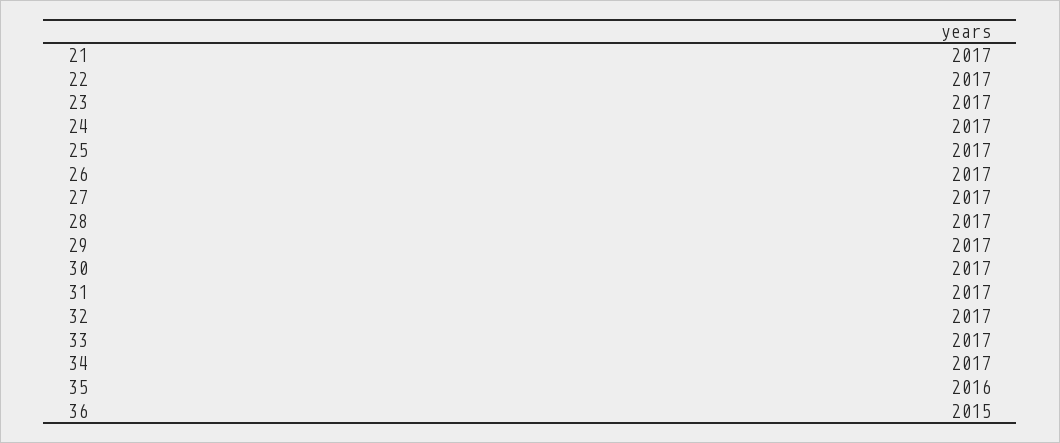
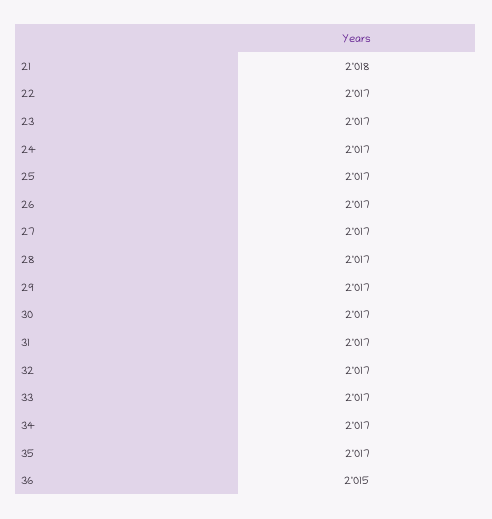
21: 2017 -> 2018
35: 2016 -> 2017

